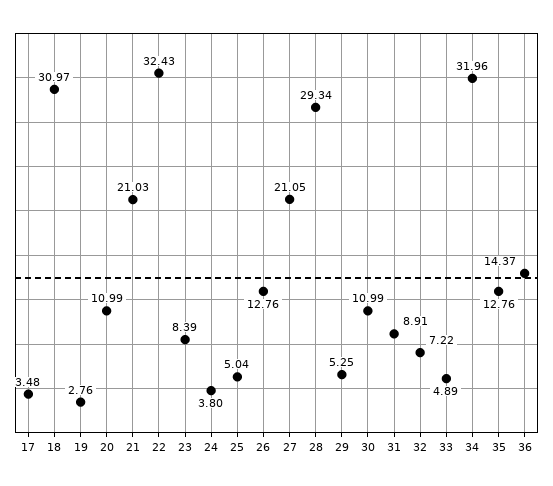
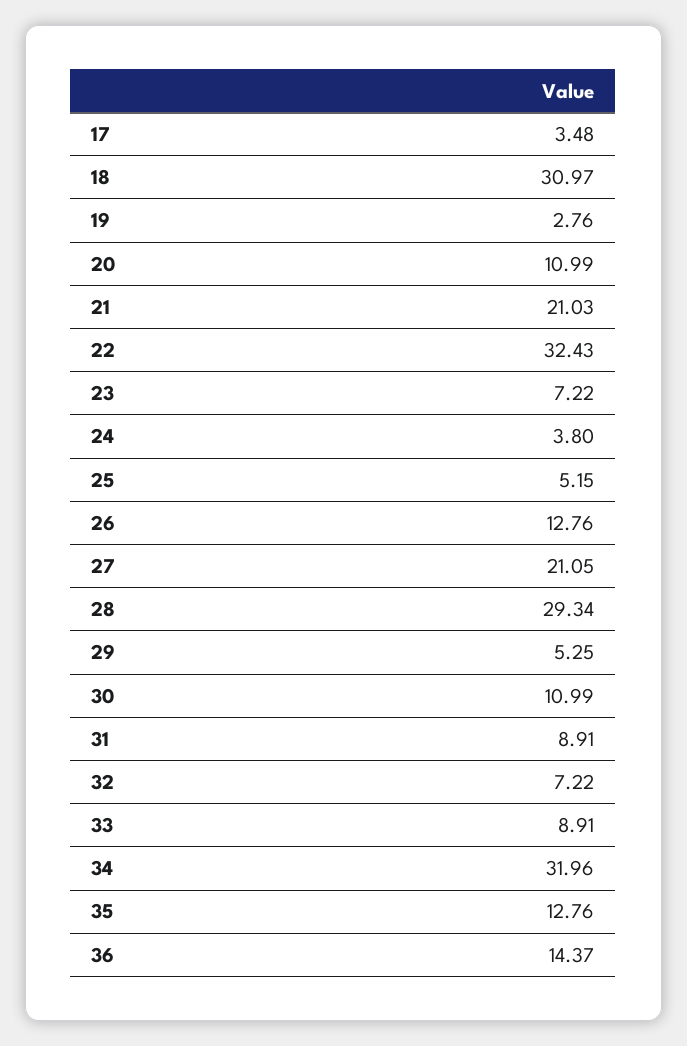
23: 8.39 -> 7.22
25: 5.04 -> 5.15
33: 4.89 -> 8.91

